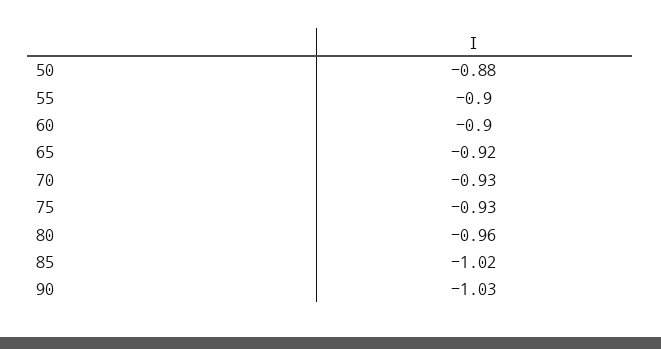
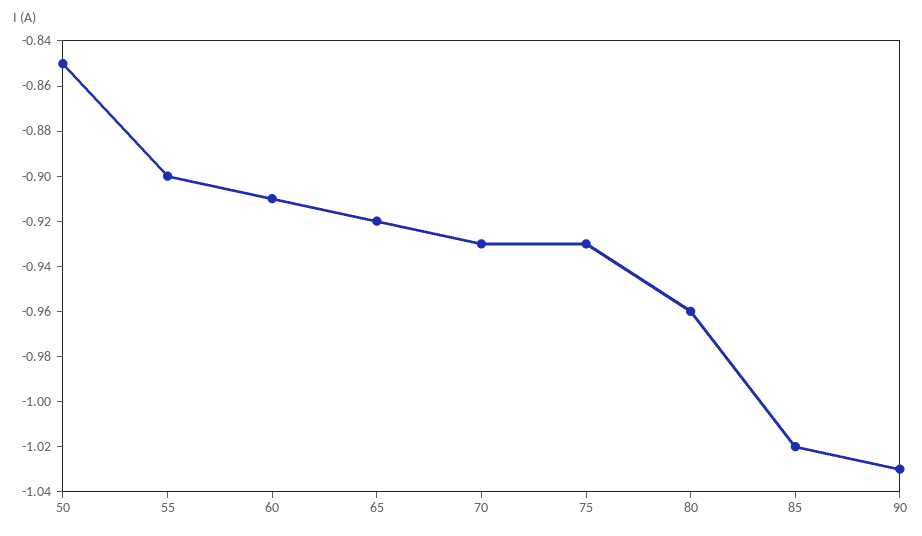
50: -0.88 -> -0.85
60: -0.9 -> -0.91

